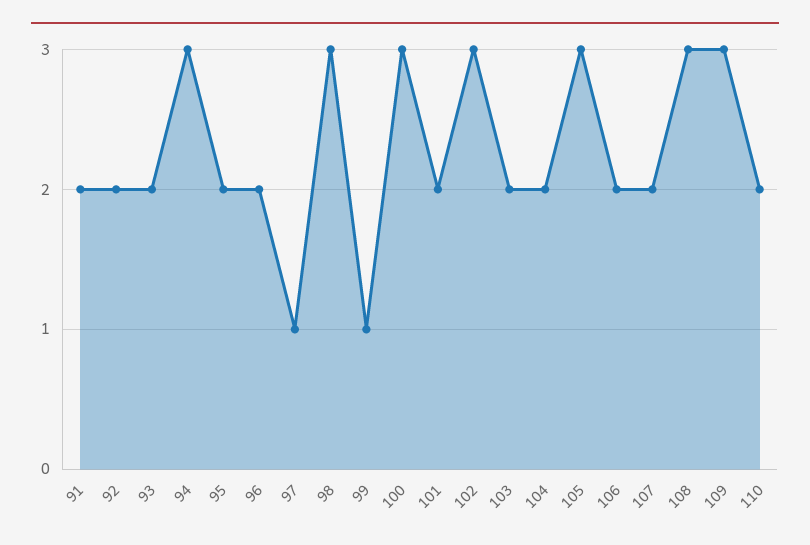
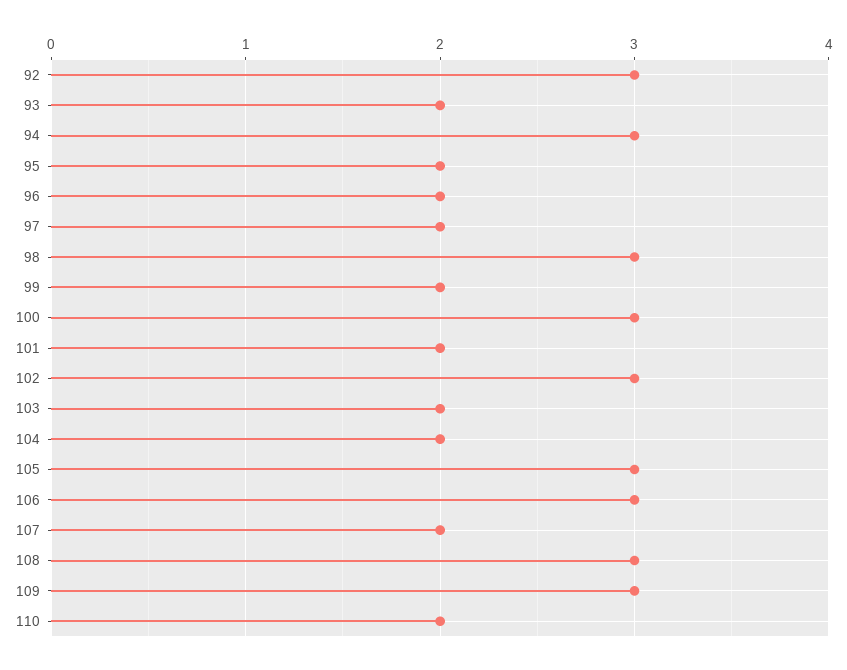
91: 2 -> none
92: 2 -> 3
97: 1 -> 2
99: 1 -> 2
106: 2 -> 3

